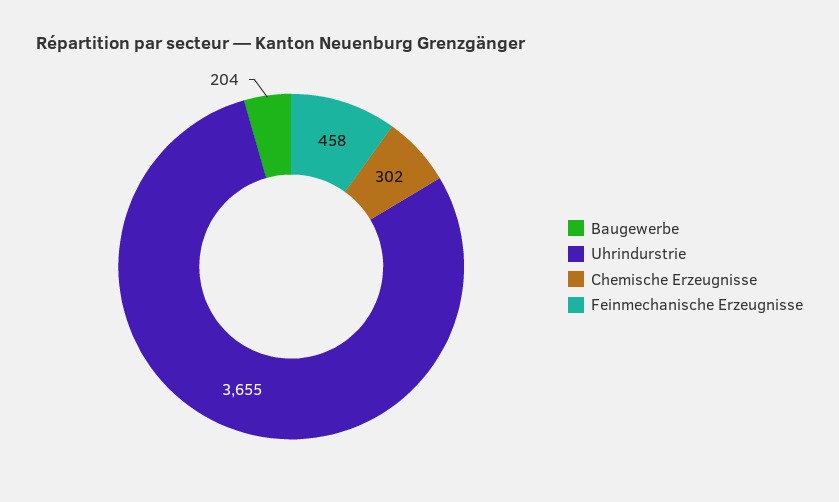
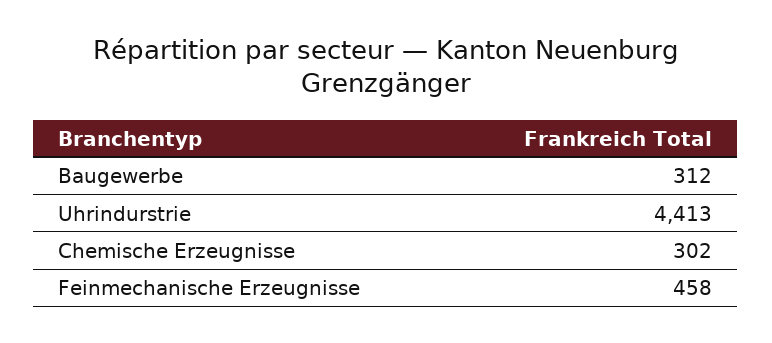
Baugewerbe: 204 -> 312
Uhrindurstrie: 3655 -> 4413

